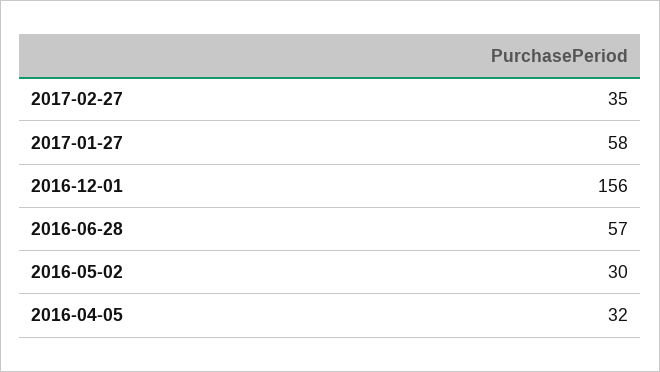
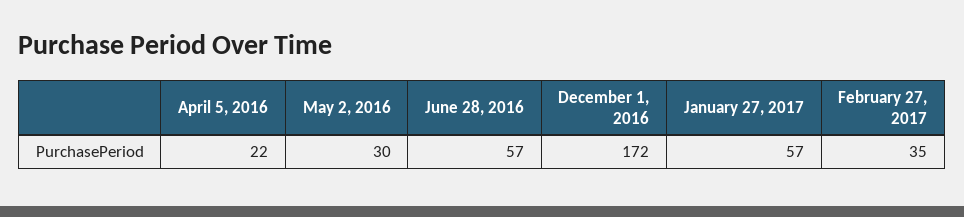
2017-01-27: 58 -> 57
2016-12-01: 156 -> 172
2016-04-05: 32 -> 22

